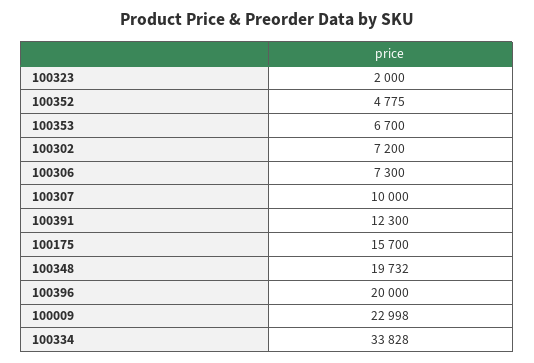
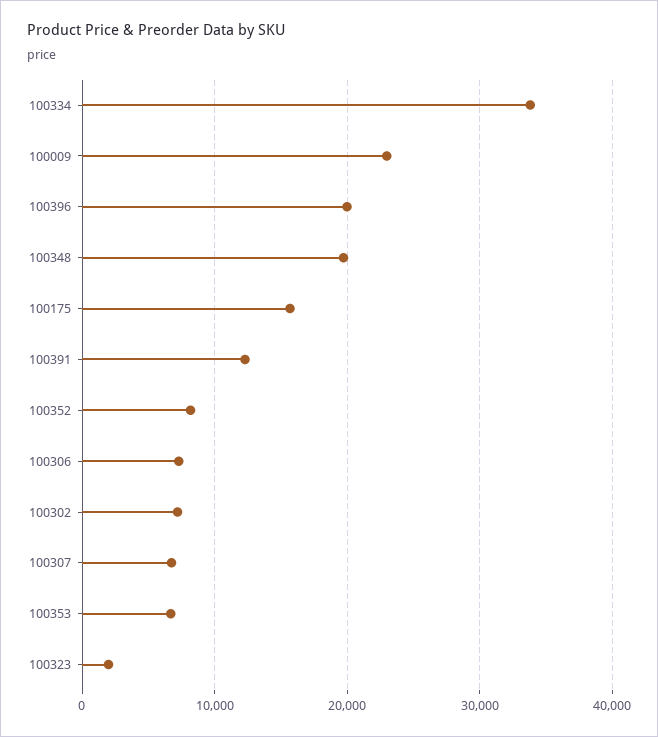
100352: 4775 -> 8000
100307: 10000 -> 7000

